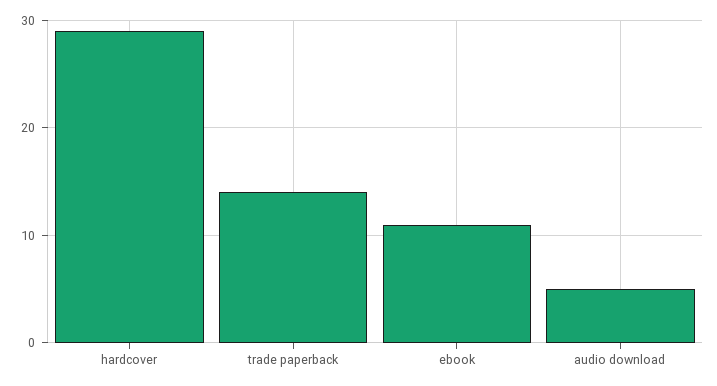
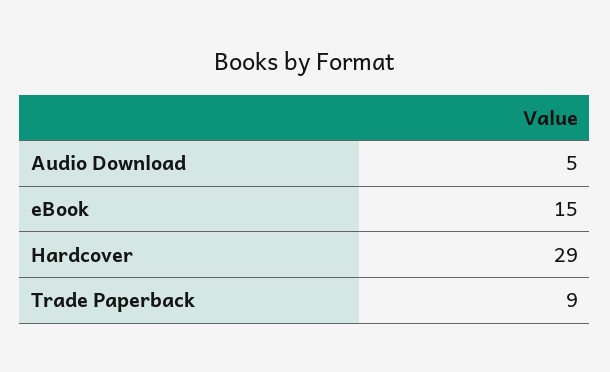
trade paperback: 14 -> 9
ebook: 11 -> 15

